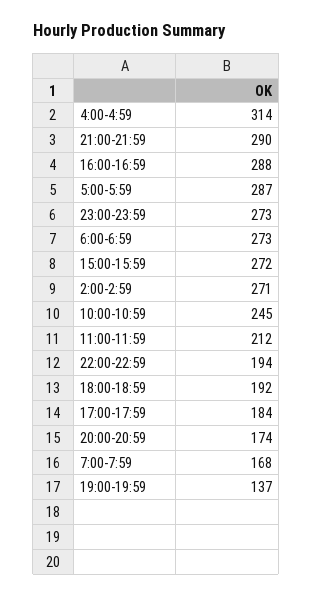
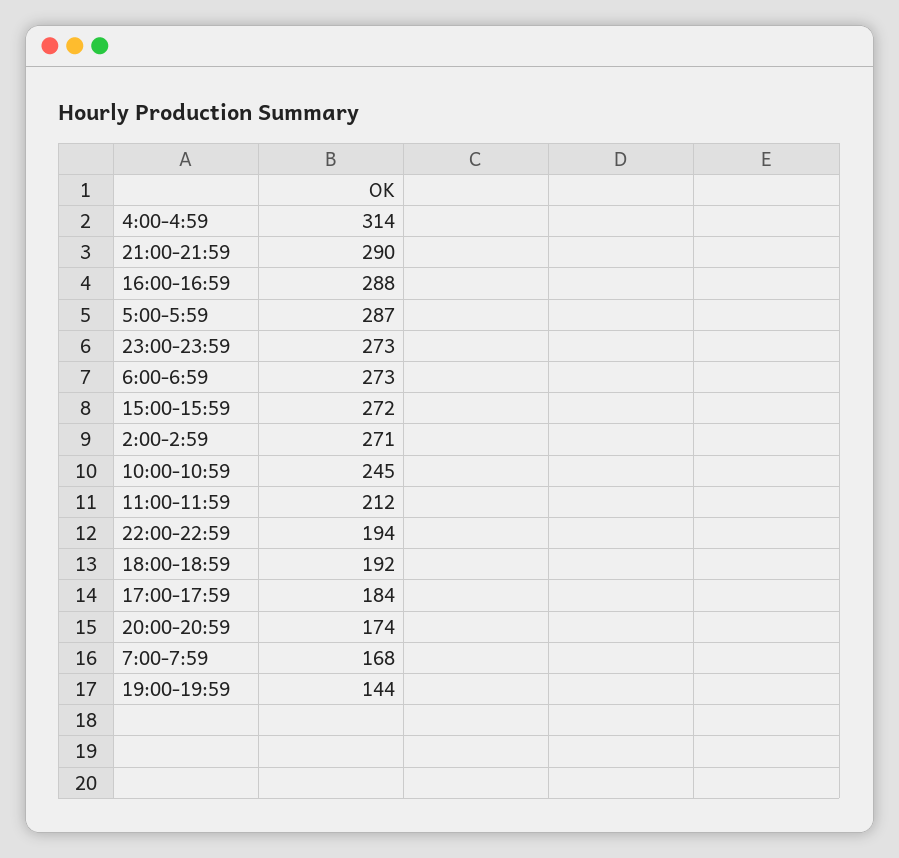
19:00-19:59: 137 -> 144

